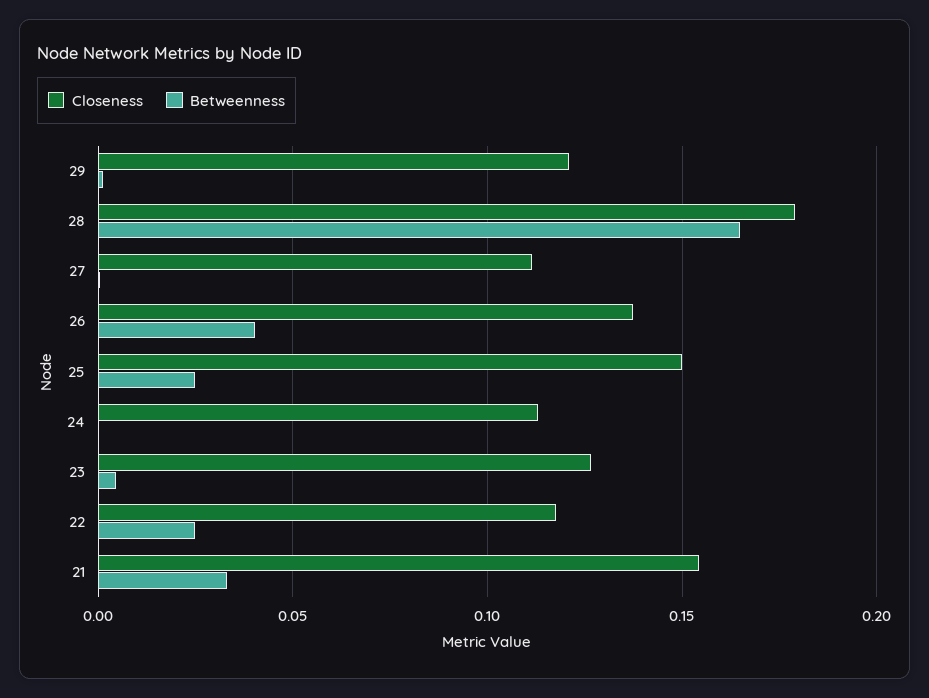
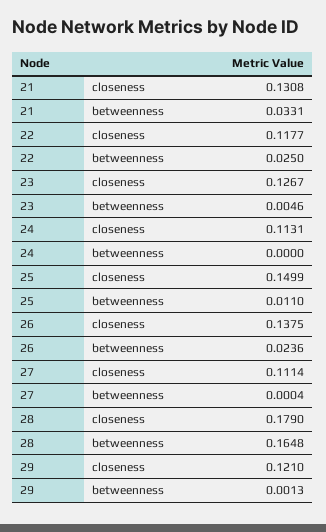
Betweenness, 26: 0.04 -> 0.0236
Betweenness, 25: 0.025 -> 0.011
Closeness, 21: 0.155 -> 0.1308

